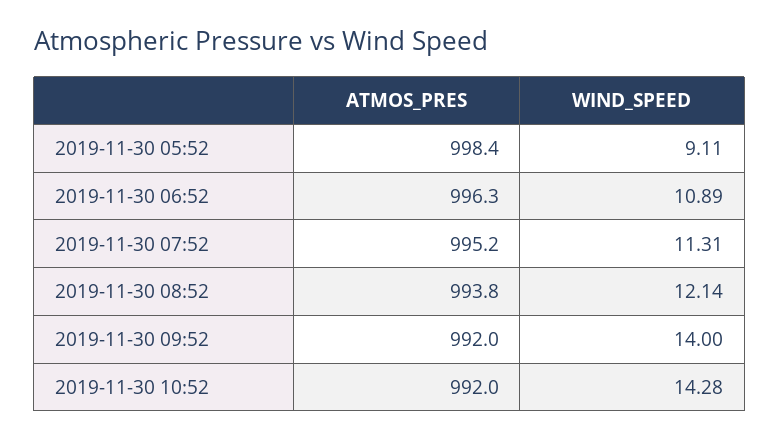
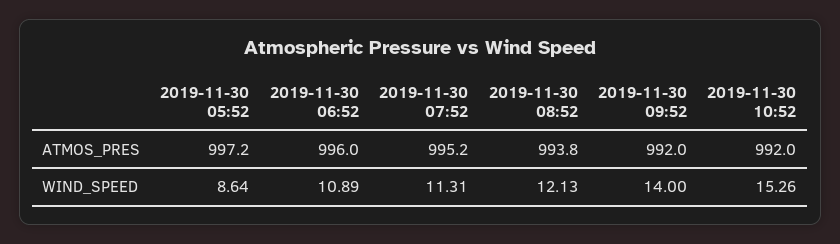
ATMOS_PRES, 2019-11-30 05:52: 998.4 -> 997.2
WIND_SPEED, 2019-11-30 05:52: 9.11 -> 8.64
ATMOS_PRES, 2019-11-30 06:52: 996.3 -> 996
WIND_SPEED, 2019-11-30 08:52: 12.14 -> 12.13
WIND_SPEED, 2019-11-30 10:52: 14.28 -> 15.26

